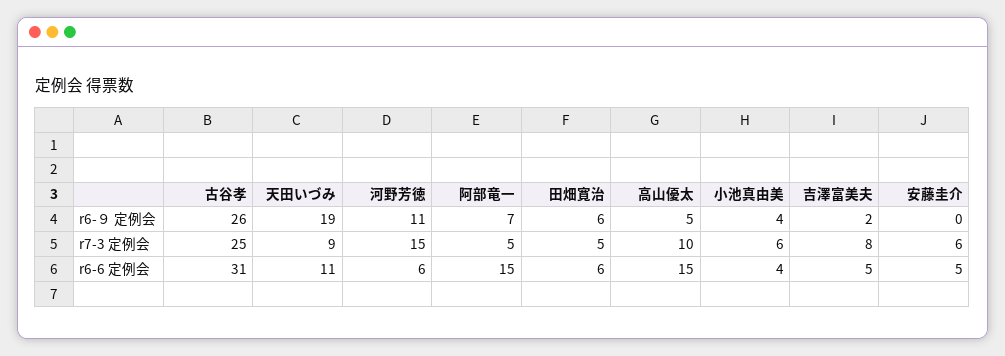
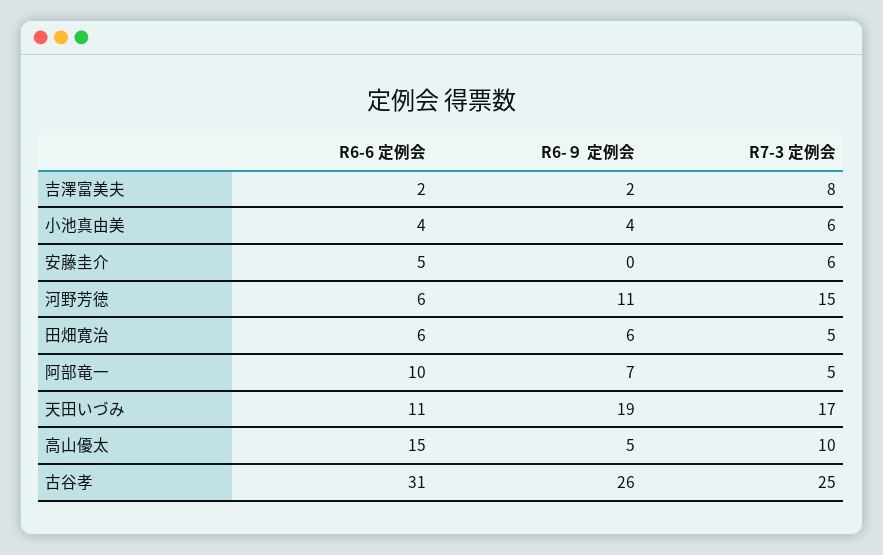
天田いづみ, r7-3 定例会: 9 -> 17
阿部竜一, r6-6 定例会: 15 -> 10
吉澤富美夫, r6-6 定例会: 5 -> 2

